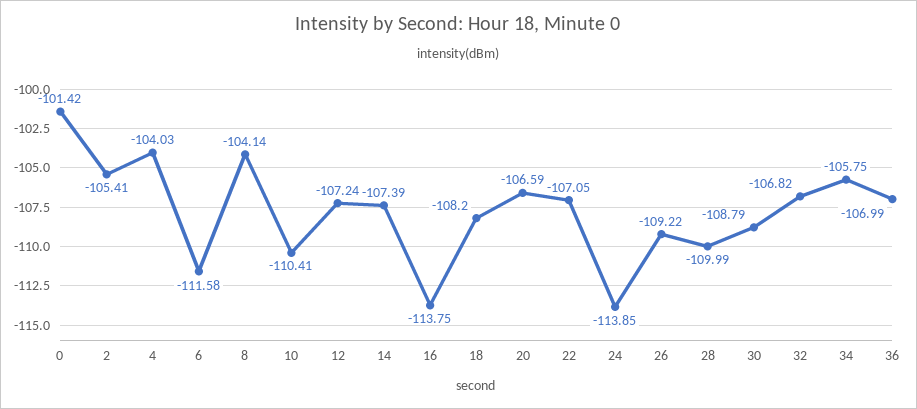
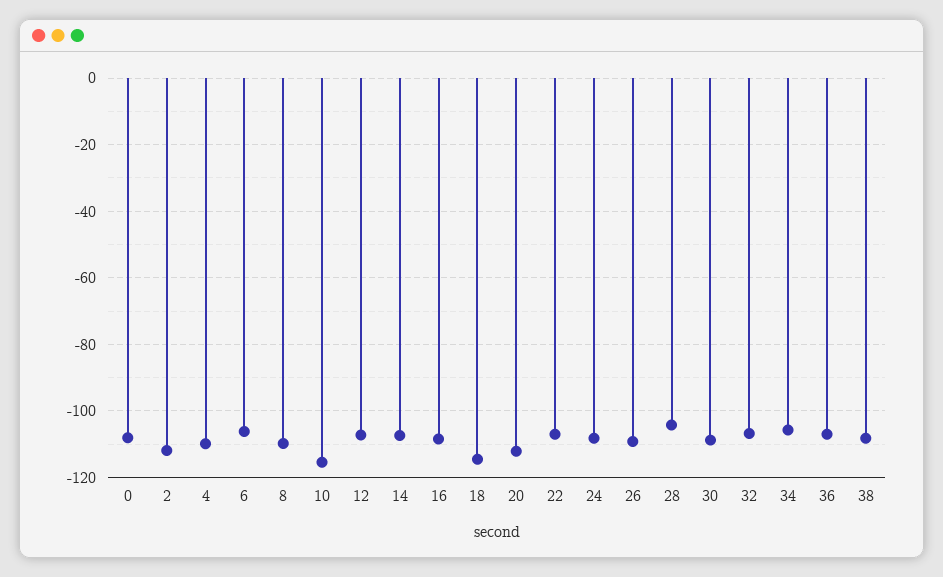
0: -101.42 -> -108
2: -105.41 -> -112
4: -104.03 -> -110
6: -111.58 -> -106
8: -104.14 -> -110
10: -110.41 -> -116
16: -113.75 -> -108
18: -108.2 -> -114
20: -106.59 -> -112
24: -113.85 -> -108
28: -109.99 -> -104
38: none -> -108

